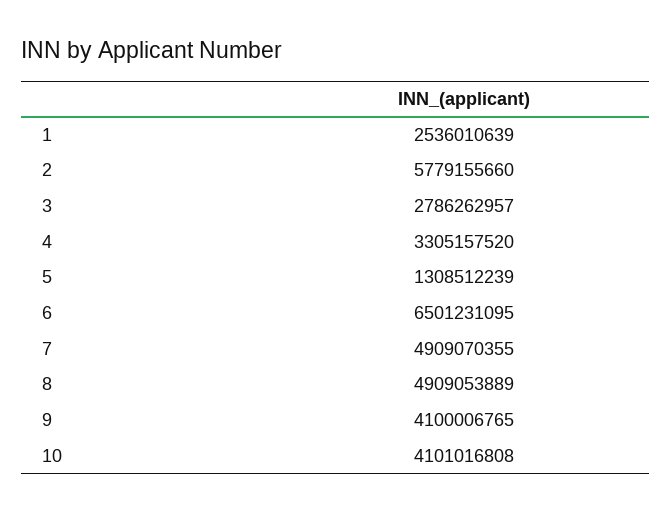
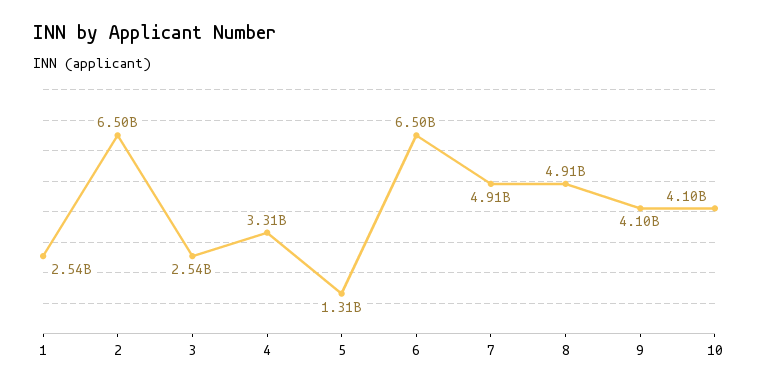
2: 5779155660 -> 6500000000
3: 2786262957 -> 2540000000

